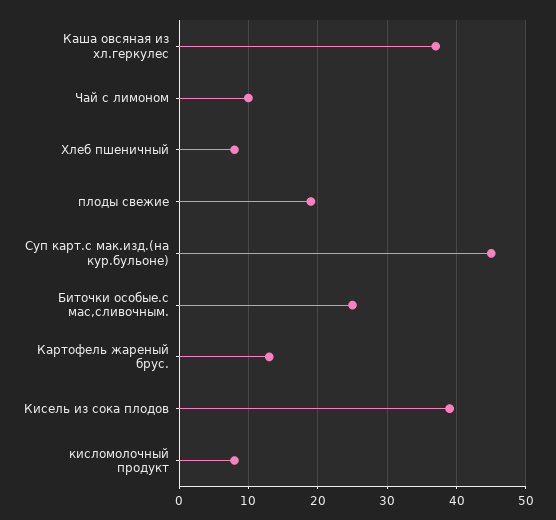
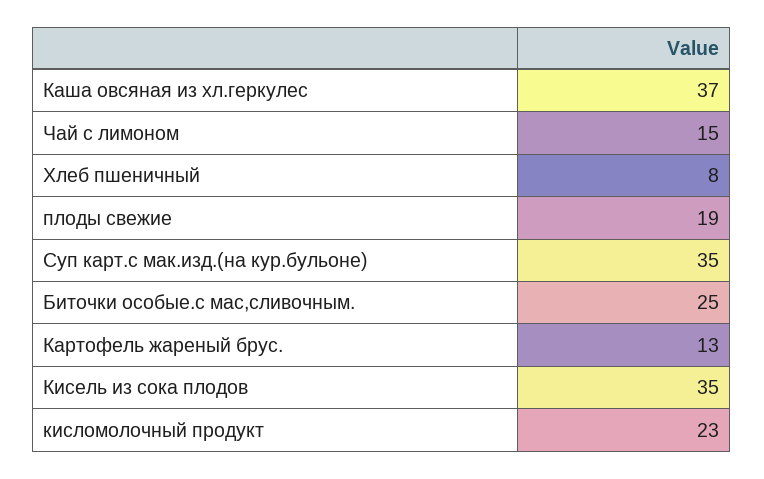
Чай с лимоном: 10 -> 15
Суп карт.с мак.изд.(на кур.бульоне): 45 -> 35
Кисель из сока плодов: 39 -> 35
кисломолочный продукт: 8 -> 23

